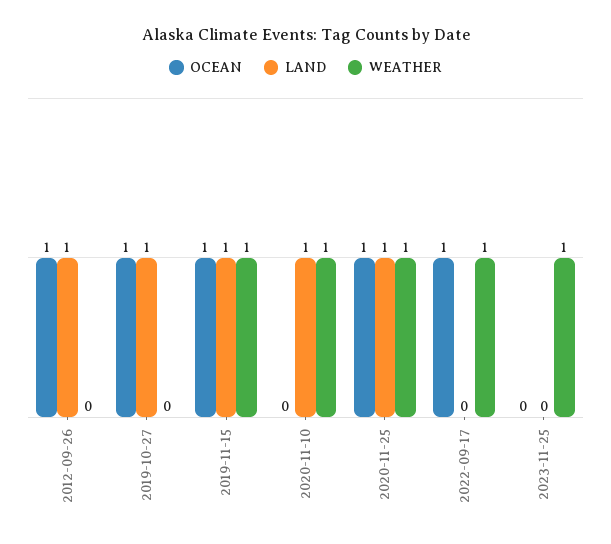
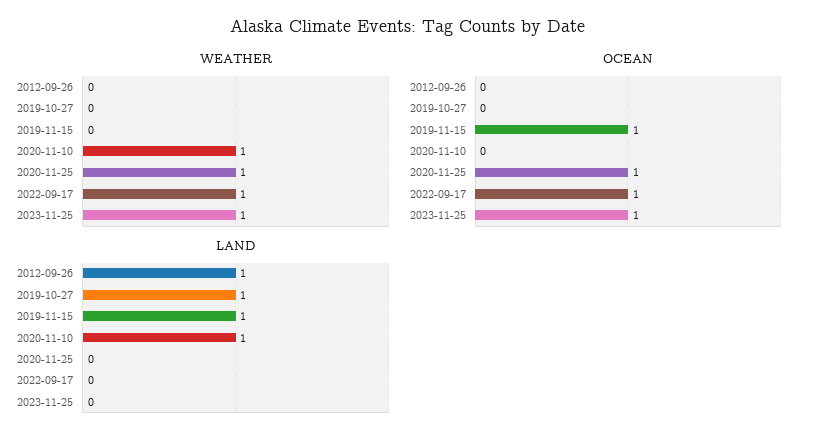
OCEAN, 2012-09-26: 1 -> 0
OCEAN, 2019-10-27: 1 -> 0
WEATHER, 2019-11-15: 1 -> 0
LAND, 2020-11-25: 1 -> 0
OCEAN, 2023-11-25: 0 -> 1

